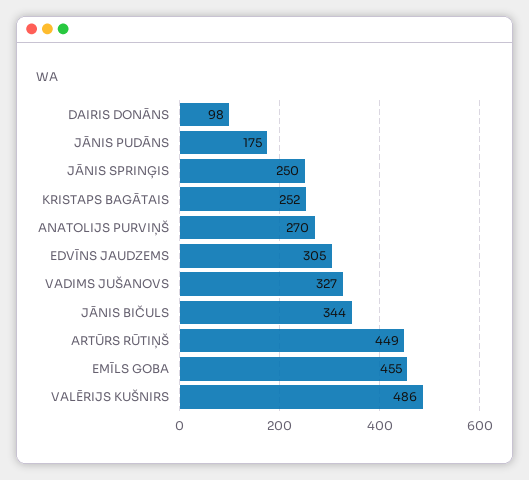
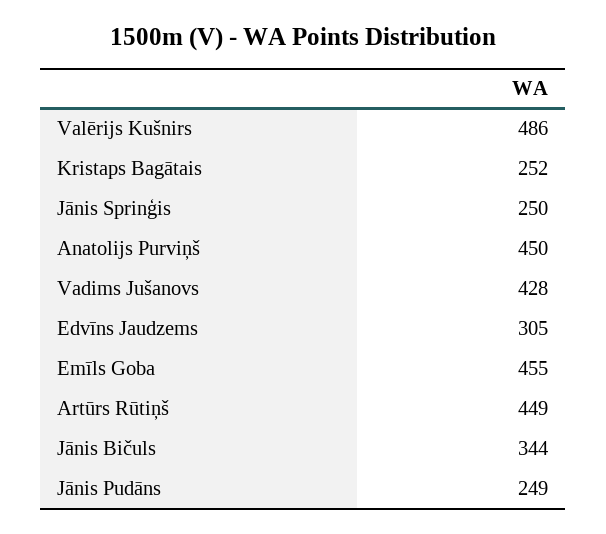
DAIRIS DONĀNS: 98 -> none
JĀNIS PUDĀNS: 175 -> 249
ANATOLIJS PURVIŅŠ: 270 -> 450
VADIMS JUŠANOVS: 327 -> 428

